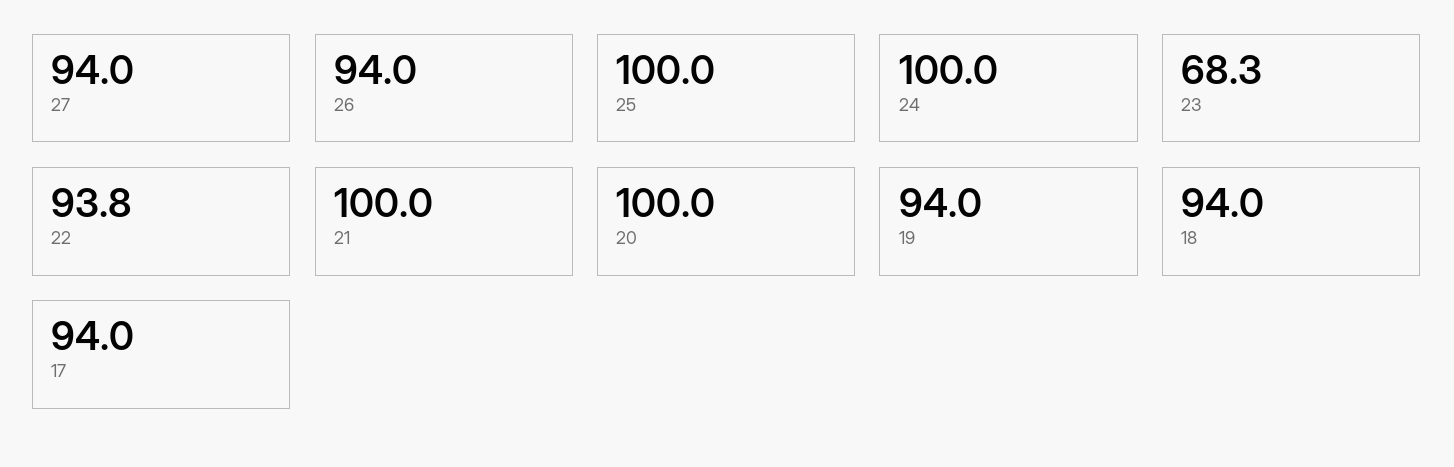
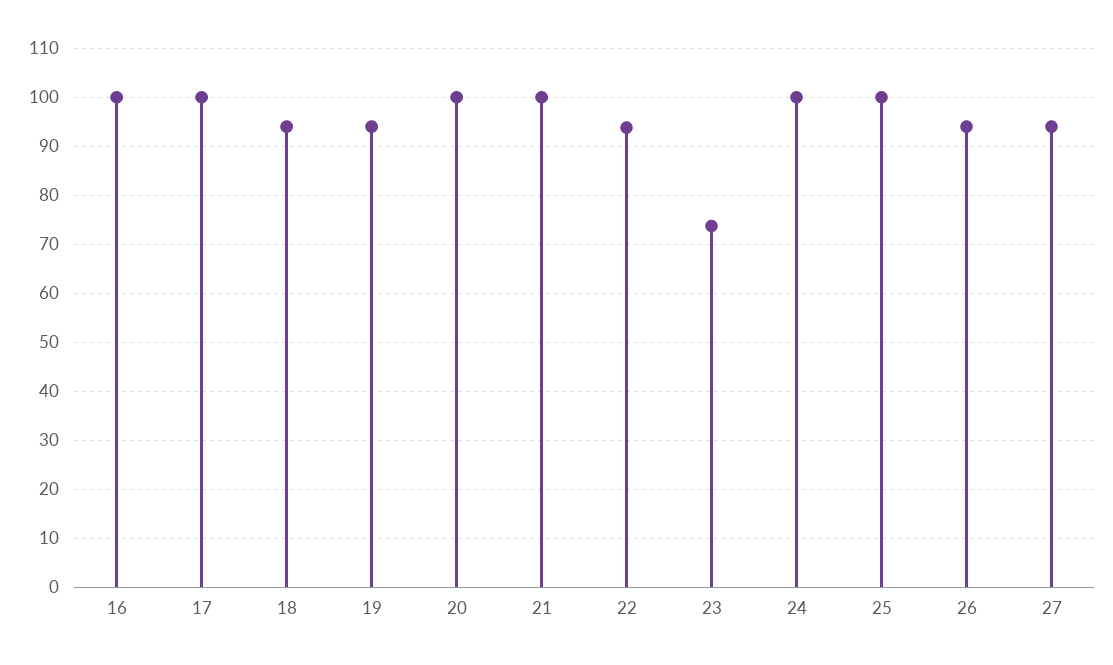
23: 68.3 -> 74
17: 94 -> 100
16: none -> 100

